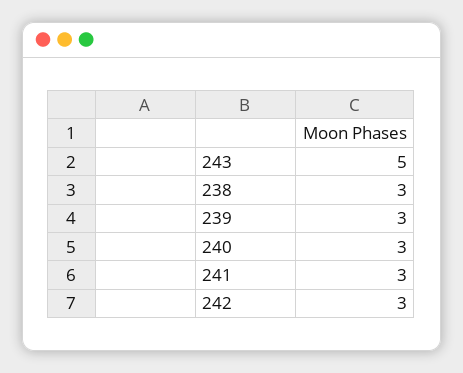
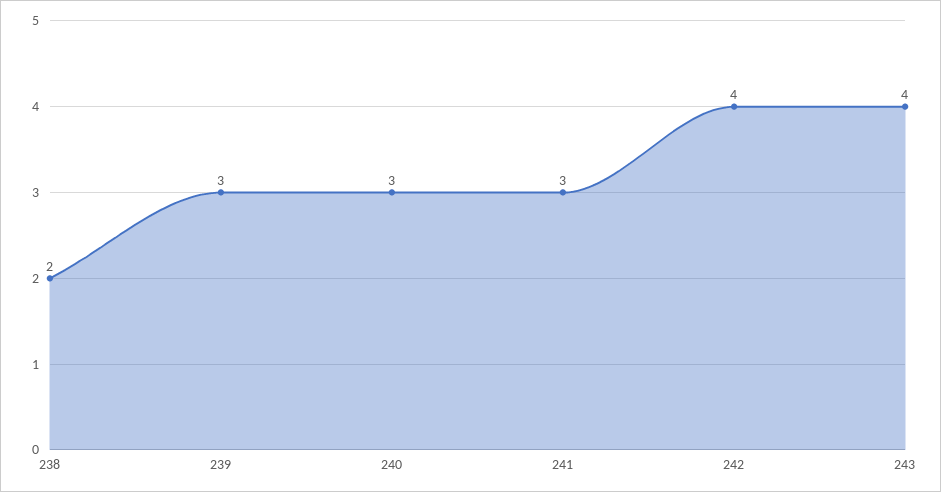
243: 5 -> 4
238: 3 -> 2
242: 3 -> 4

